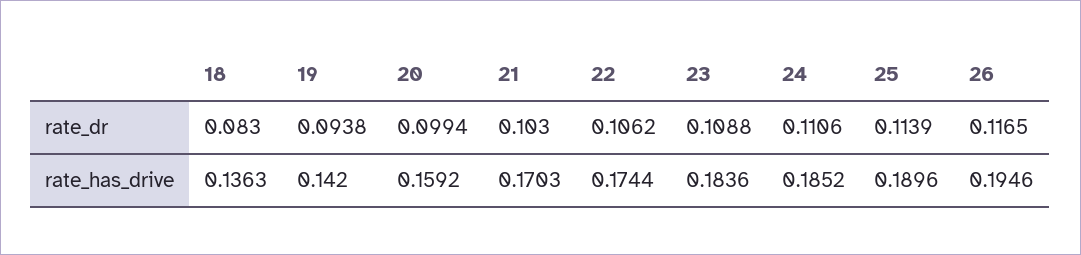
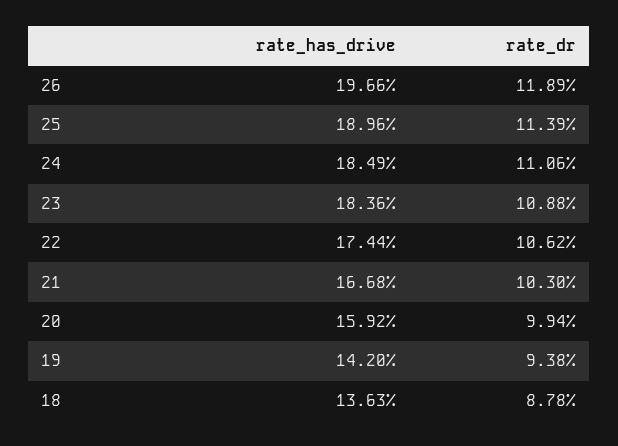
18, rate_dr: 0.083 -> 0.0878
26, rate_dr: 0.1165 -> 0.1189
21, rate_has_drive: 0.1703 -> 0.1668
24, rate_has_drive: 0.1852 -> 0.1849
26, rate_has_drive: 0.1946 -> 0.1966

